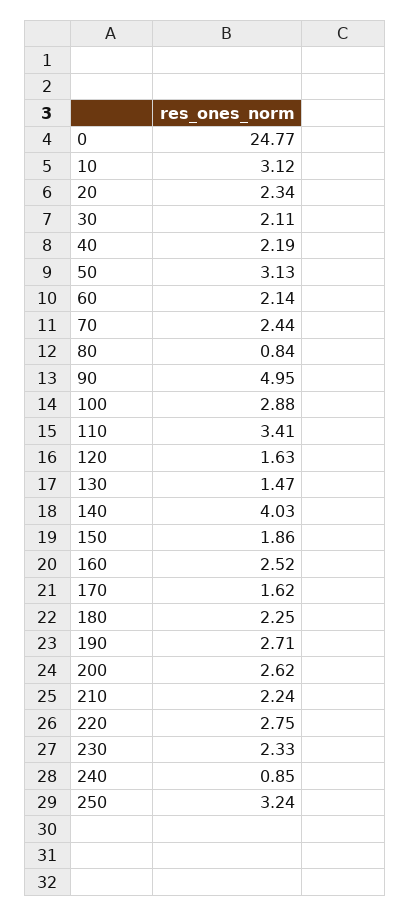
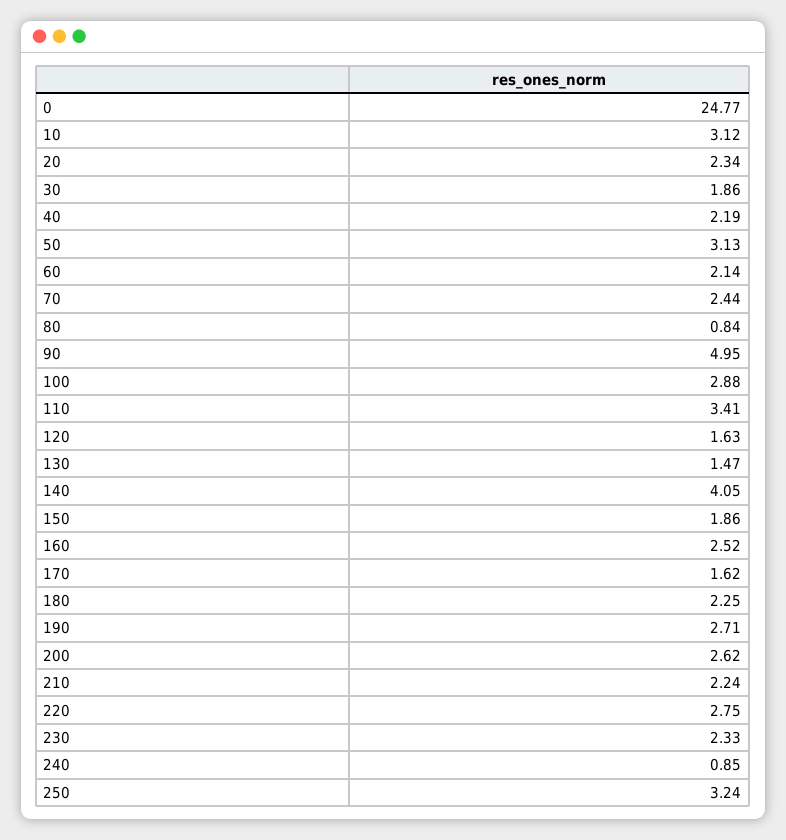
30: 2.11 -> 1.86
140: 4.03 -> 4.05

